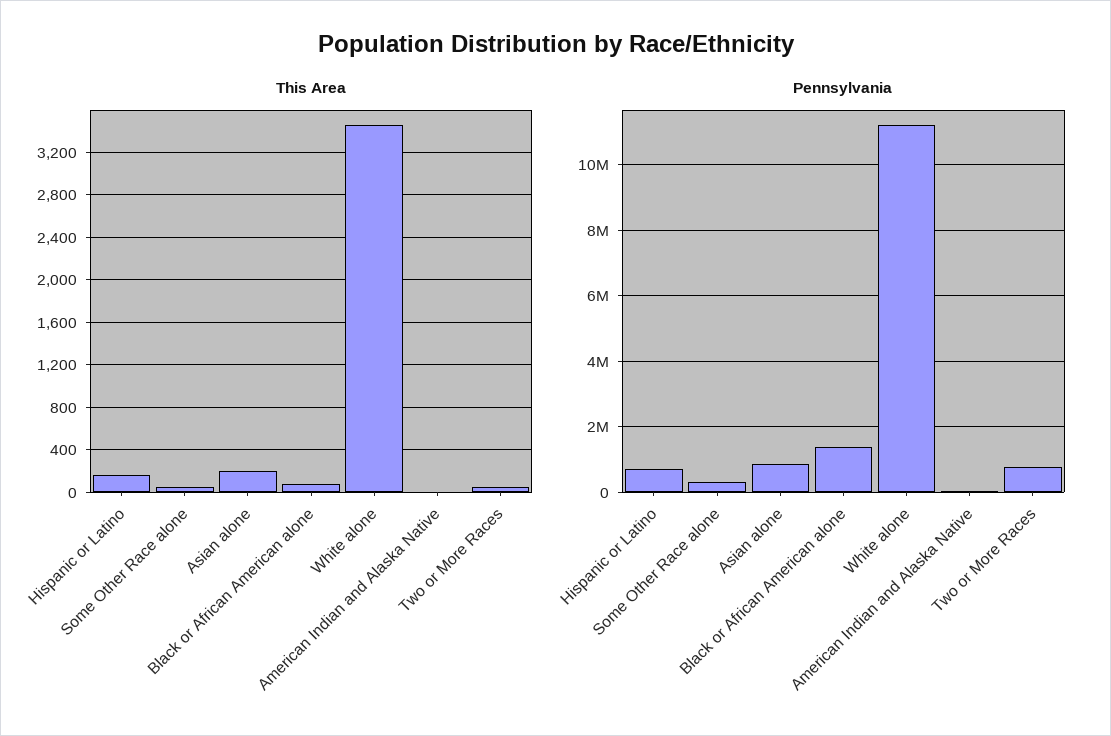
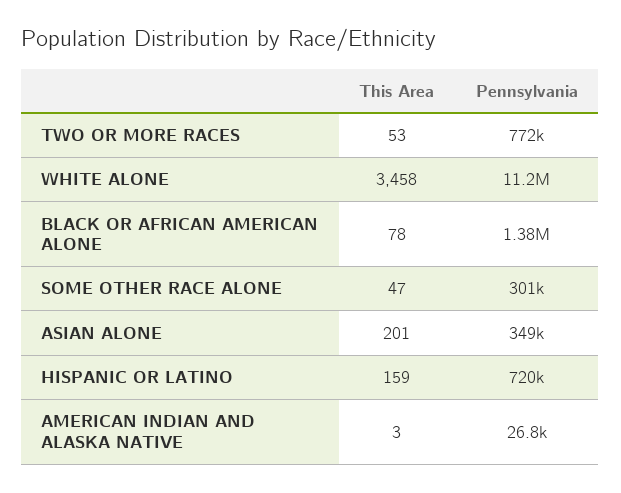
Pennsylvania, Asian alone: 800000 -> 349000

